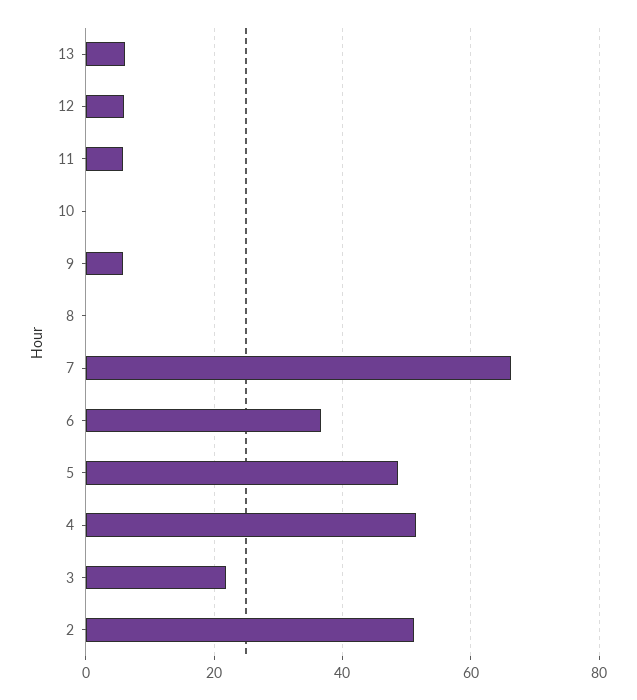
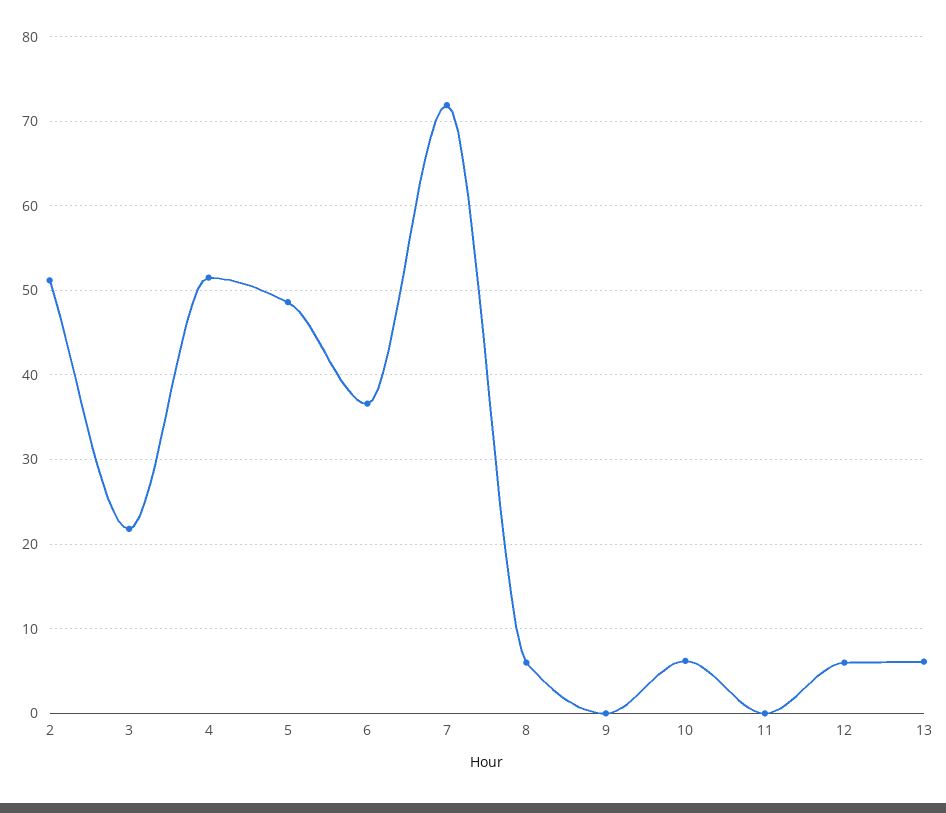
11: 6 -> 0
10: 0 -> 6
9: 6 -> 0
8: 0 -> 6
7: 66 -> 72

